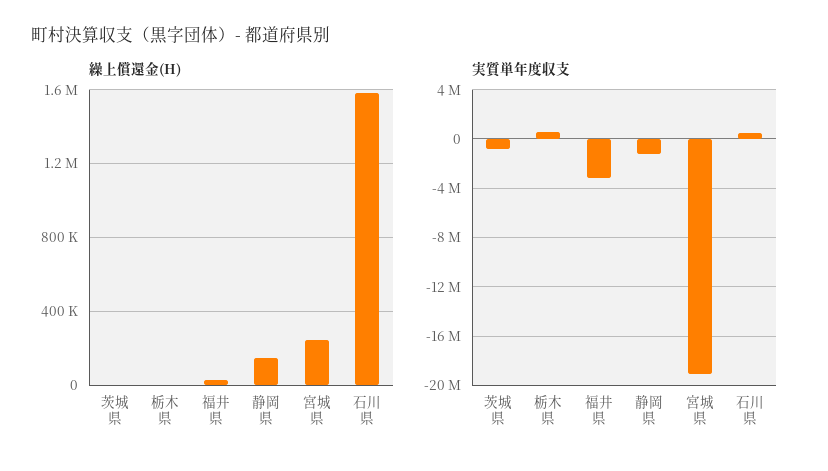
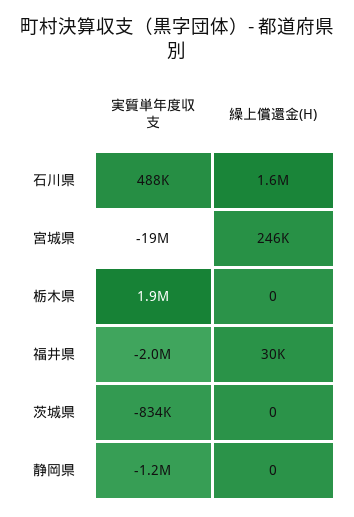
繰上償還金(H), 静岡県: 150000 -> 0
実質単年度収支, 栃木県: 500000 -> 1900000
実質単年度収支, 福井県: -3000000 -> -2000000

